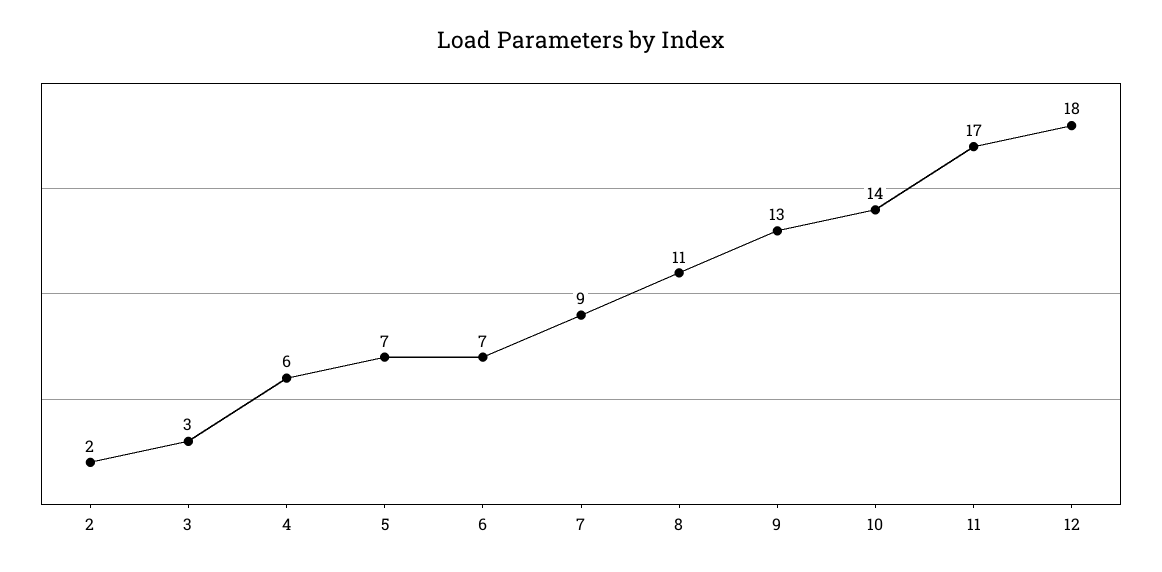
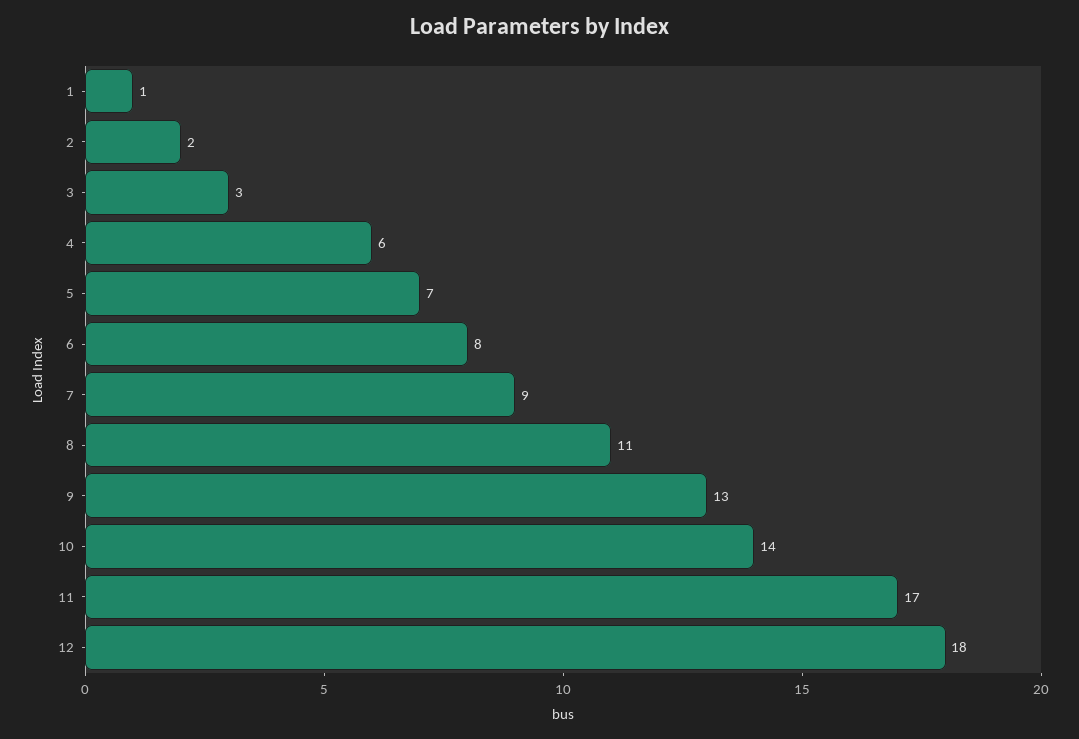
6: 7 -> 8
1: none -> 1

